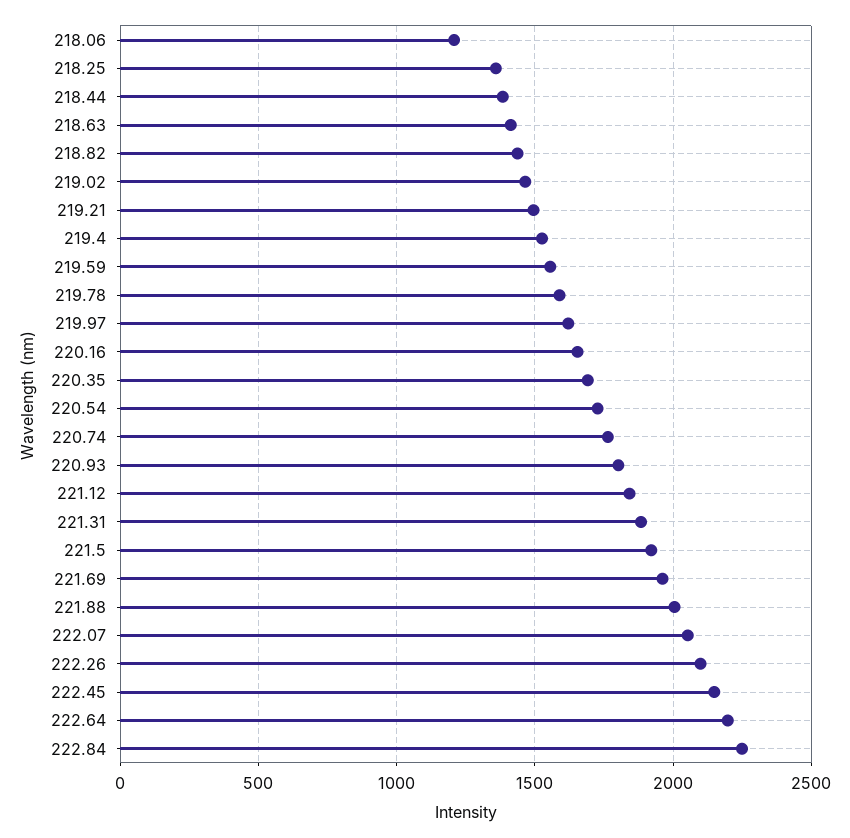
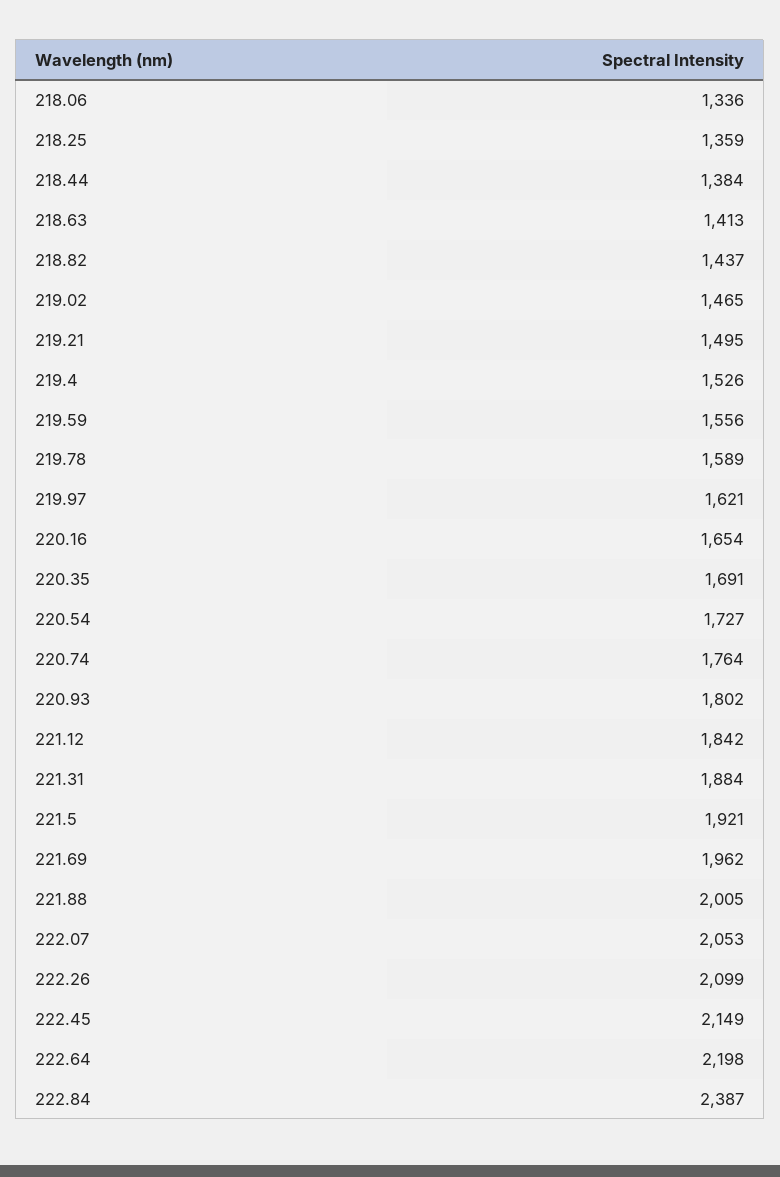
218.06: 1200 -> 1336
222.84: 2250 -> 2387

